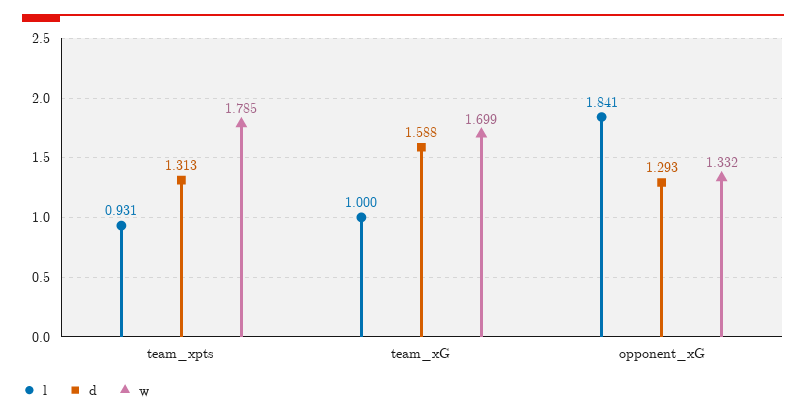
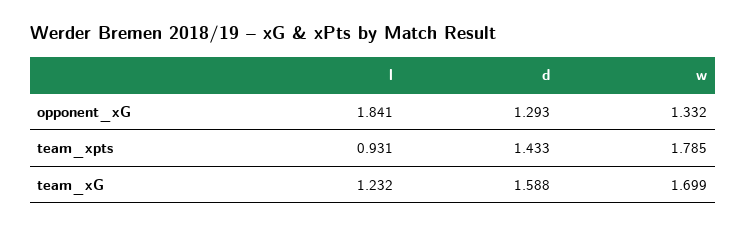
d, team_xpts: 1.313 -> 1.433
l, team_xG: 1 -> 1.232

